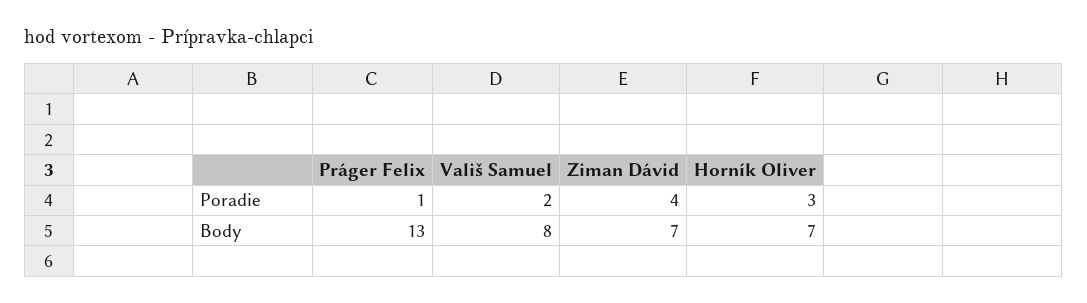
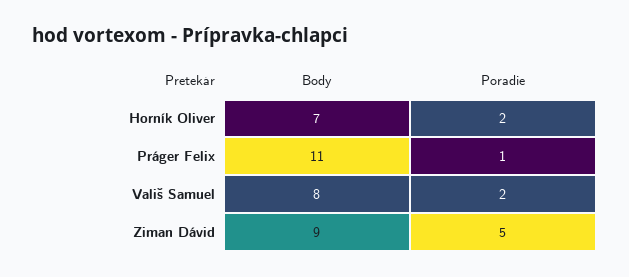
Ziman Dávid, Poradie: 4 -> 5
Horník Oliver, Poradie: 3 -> 2
Práger Felix, Body: 13 -> 11
Ziman Dávid, Body: 7 -> 9

